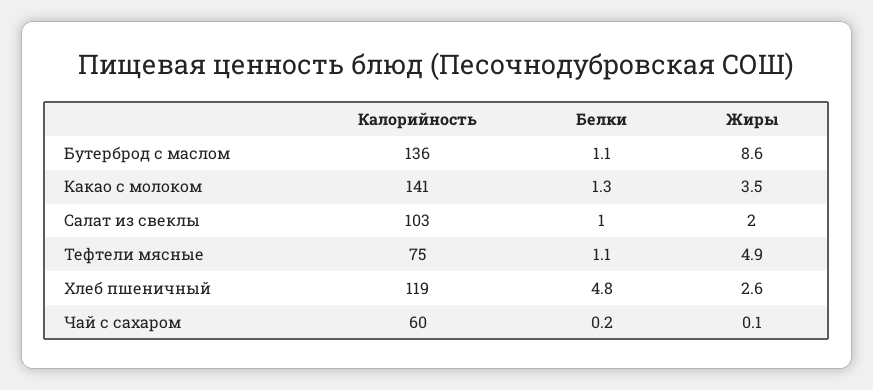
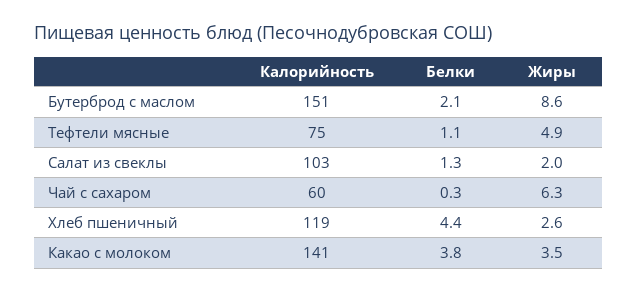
Калорийность, Бутерброд с маслом: 136 -> 151
Белки, Бутерброд с маслом: 1.1 -> 2.1
Белки, Какао с молоком: 1.3 -> 3.8
Белки, Салат из свеклы: 1 -> 1.3
Белки, Хлеб пшеничный: 4.8 -> 4.4
Белки, Чай с сахаром: 0.2 -> 0.3
Жиры, Чай с сахаром: 0.1 -> 6.3

